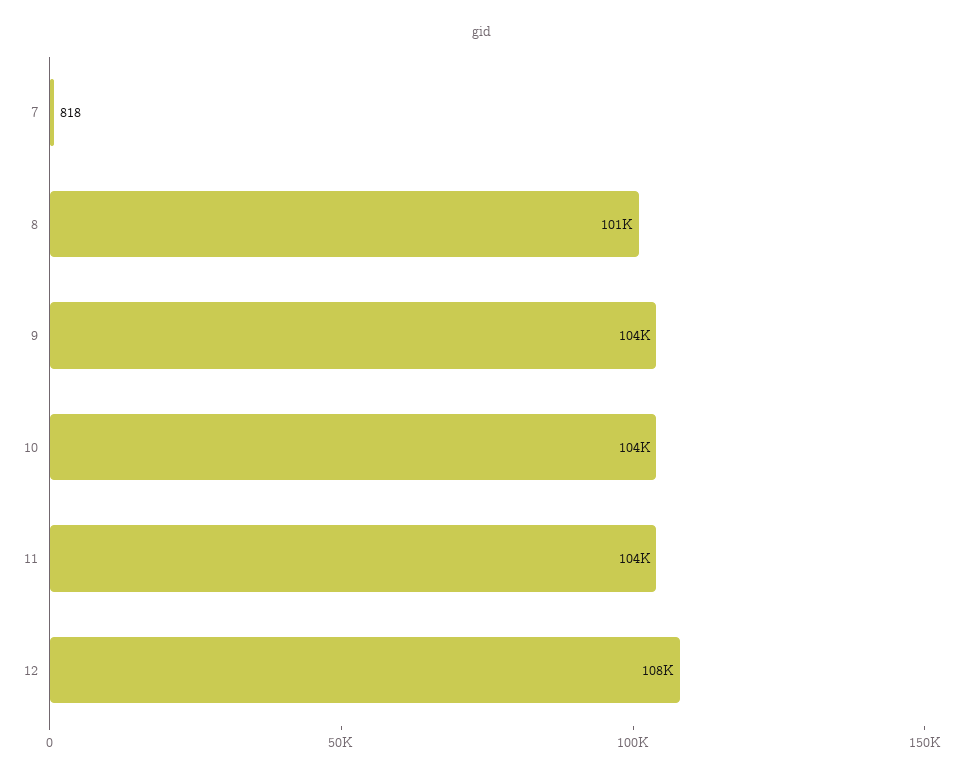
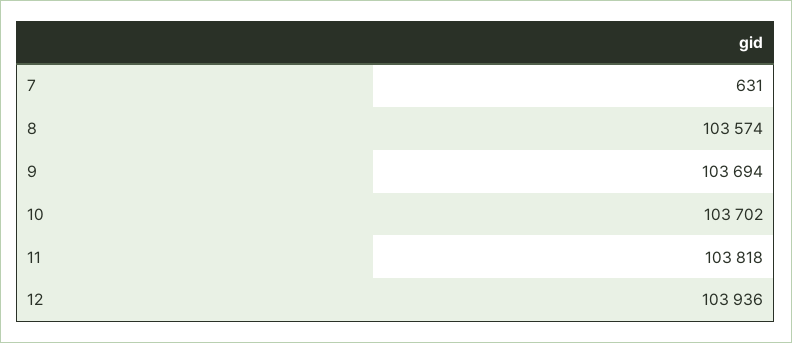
7: 818 -> 631
8: 101000 -> 103574
12: 108000 -> 103936

